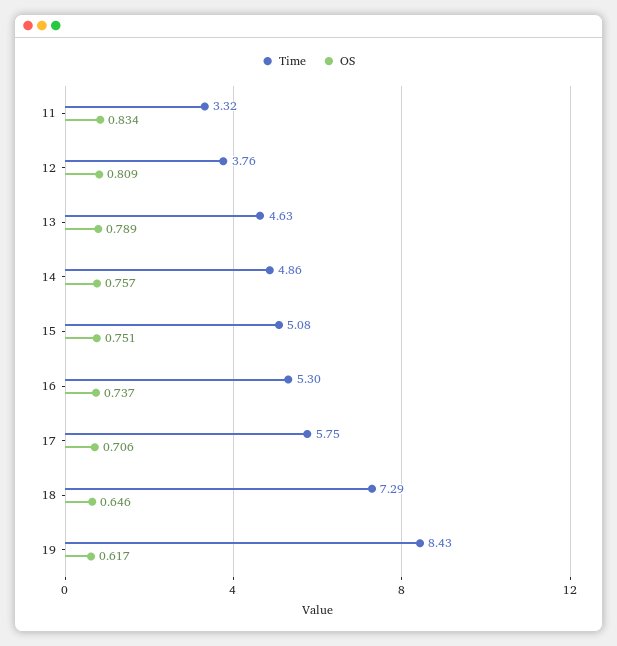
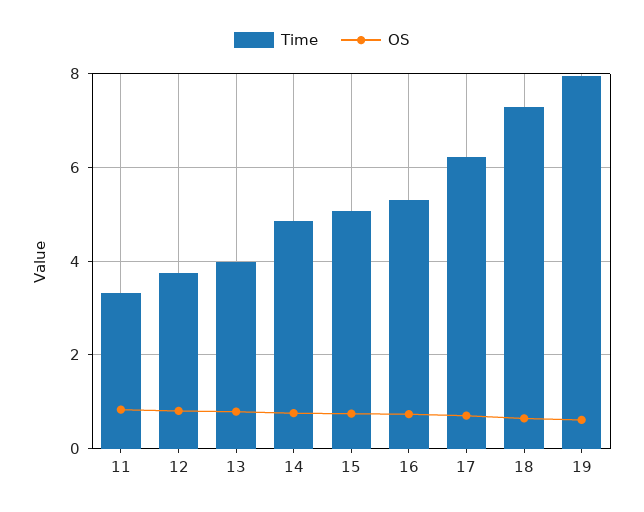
Time, 13: 4.63 -> 4
Time, 17: 5.75 -> 6.2
Time, 19: 8.43 -> 8

